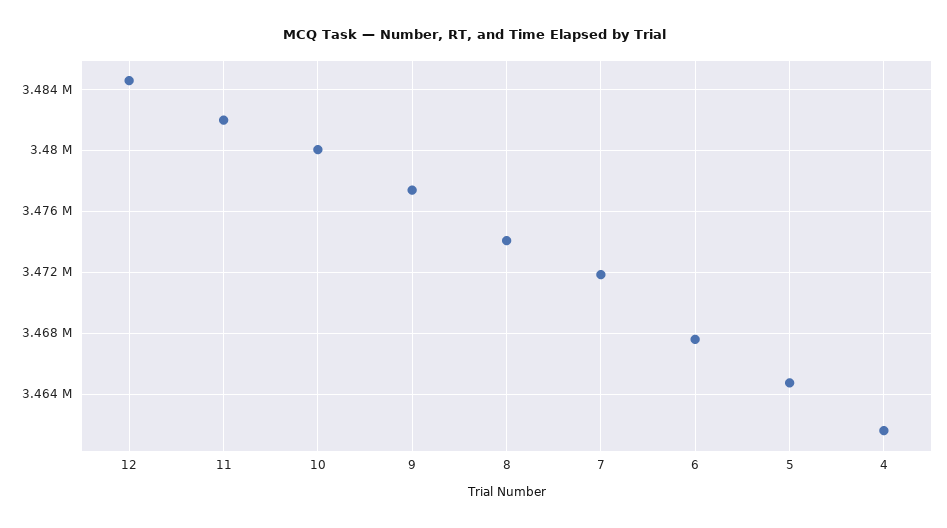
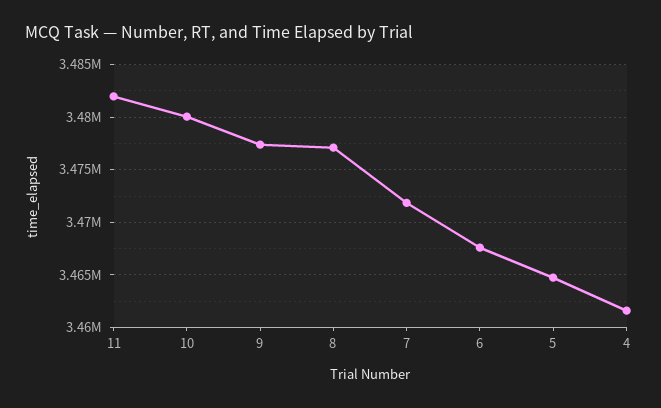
12: 3484500 -> none
8: 3474000 -> 3477000

